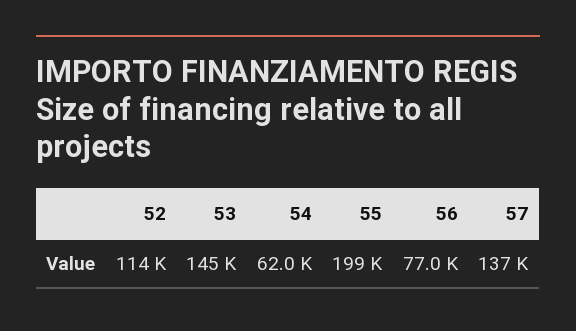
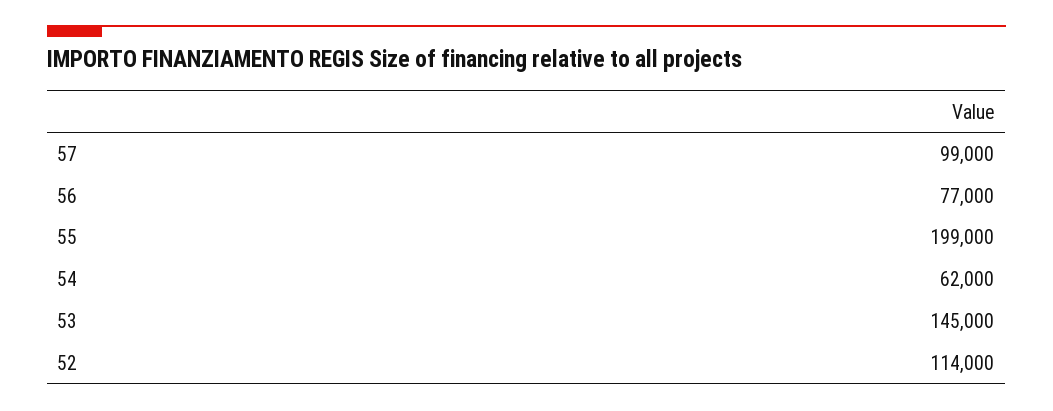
57: 137000 -> 99000

